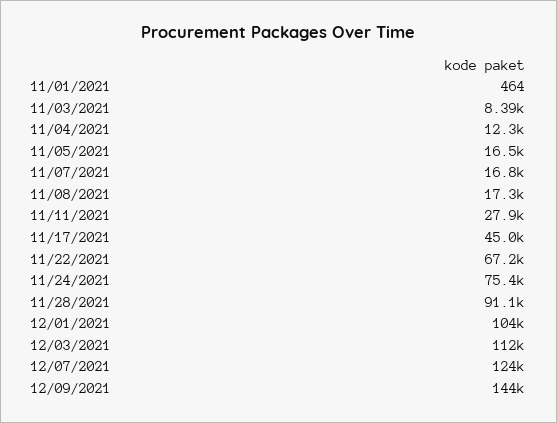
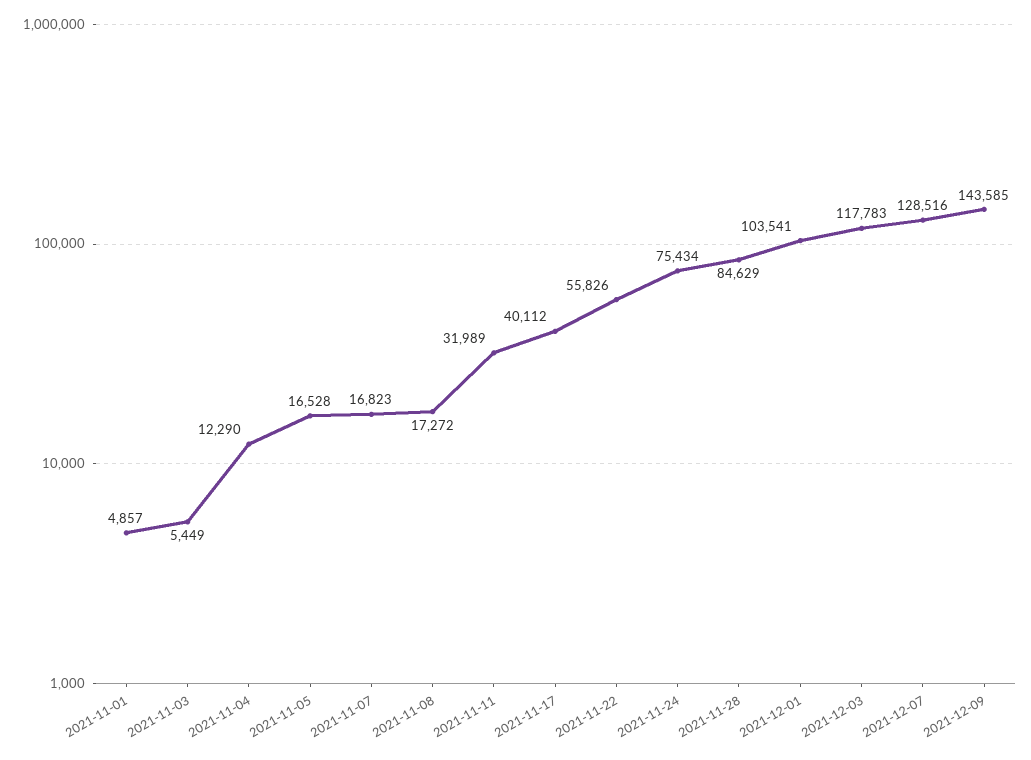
11/01/2021: 464 -> 4857
11/03/2021: 8390 -> 5449
11/11/2021: 27900 -> 31989
11/17/2021: 45000 -> 40112
11/22/2021: 67200 -> 55826
11/28/2021: 91100 -> 84629
12/03/2021: 112000 -> 117783
12/07/2021: 124000 -> 128516

